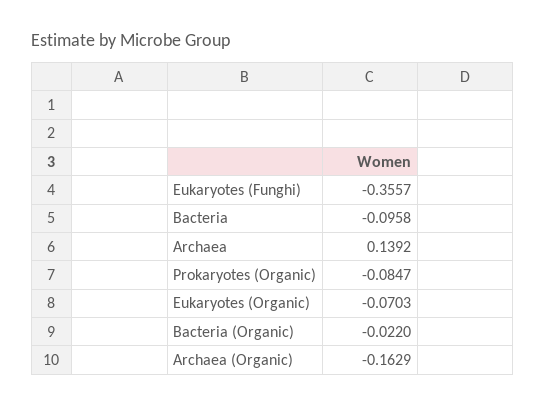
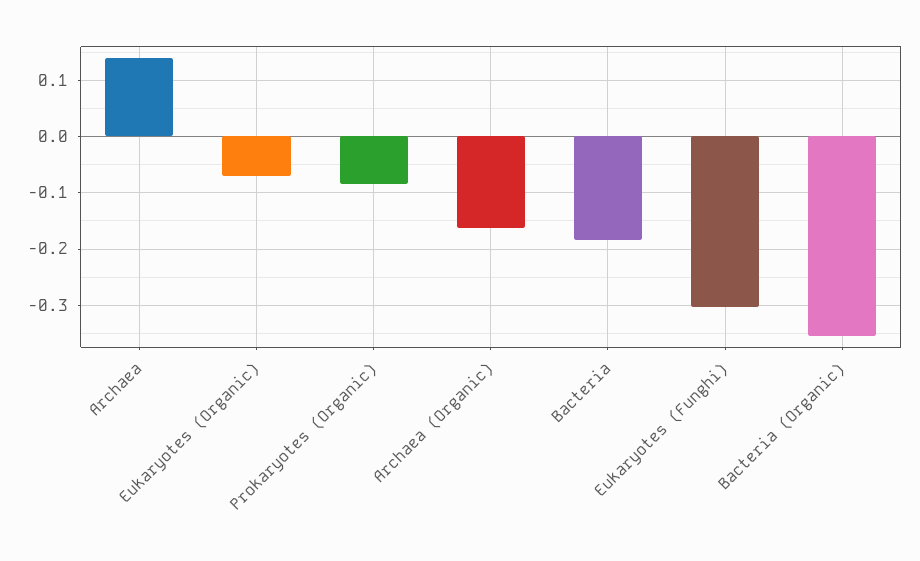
Eukaryotes (Funghi): -0.3557 -> -0.3
Bacteria: -0.0958 -> -0.18
Bacteria (Organic): -0.022 -> -0.36

